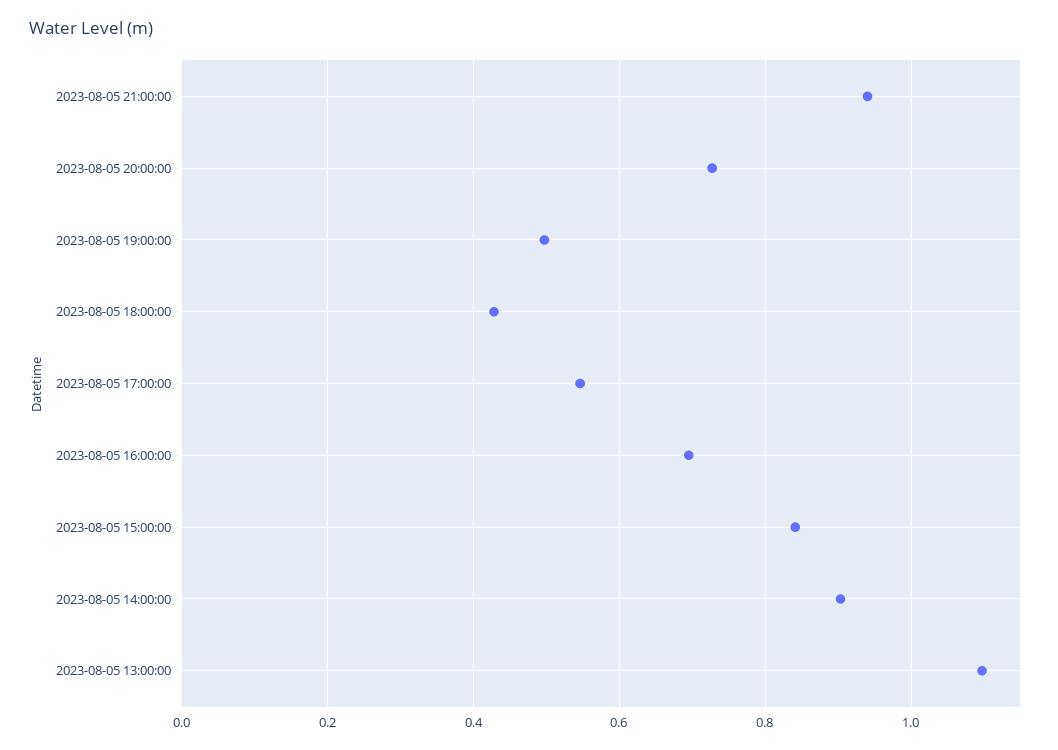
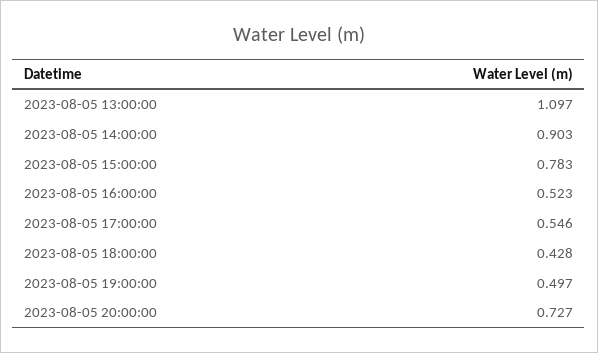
2023-08-05 21:00:00: 0.94 -> none
2023-08-05 16:00:00: 0.7 -> 0.523
2023-08-05 15:00:00: 0.84 -> 0.783

